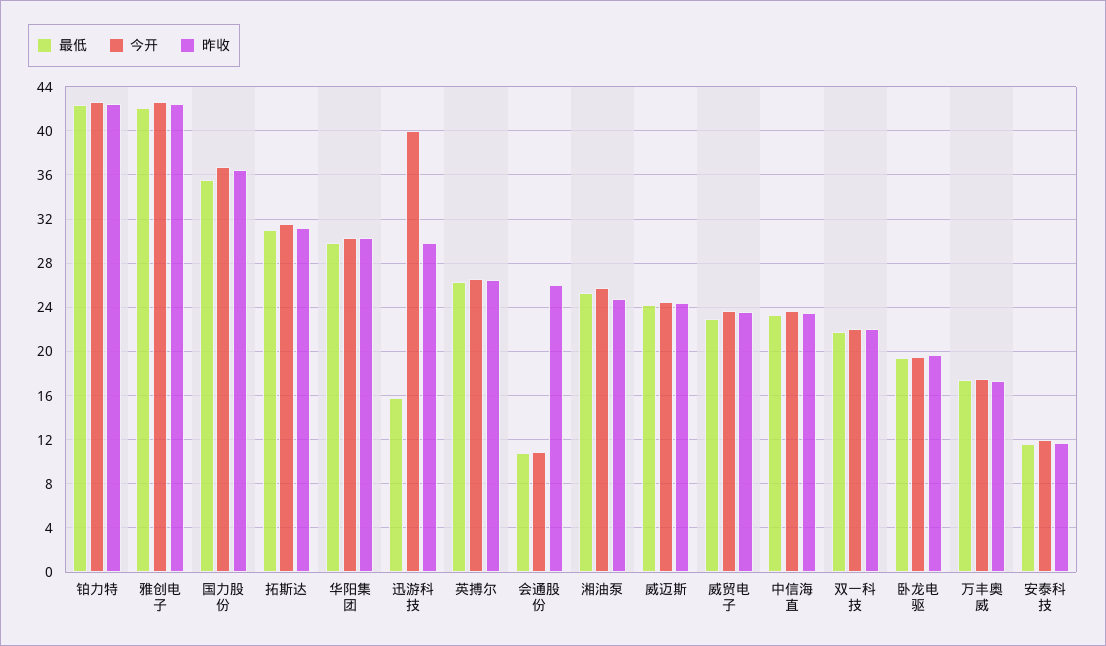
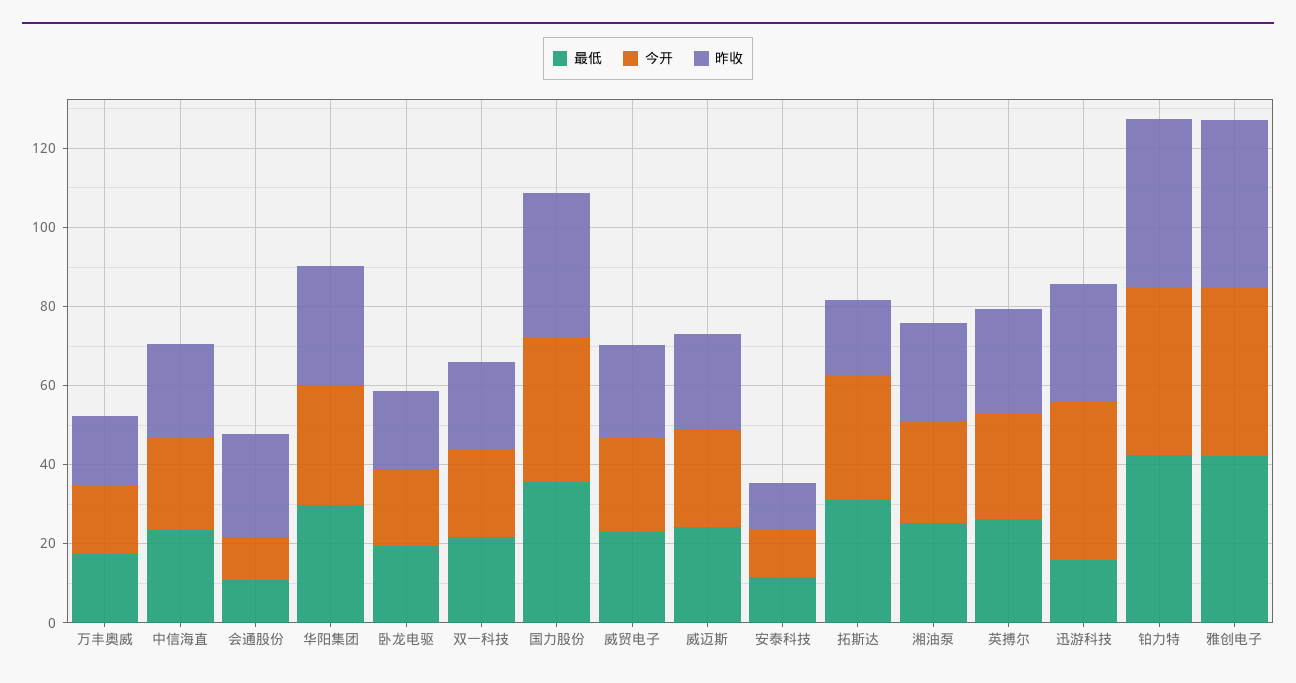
昨收, 拓斯达: 31 -> 20

